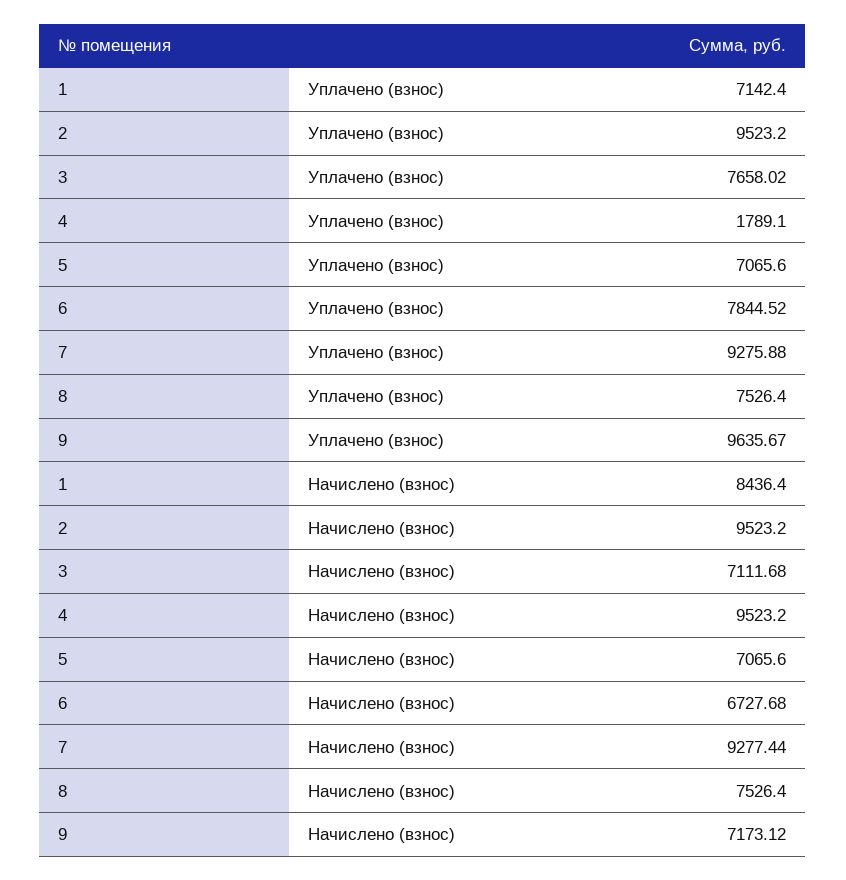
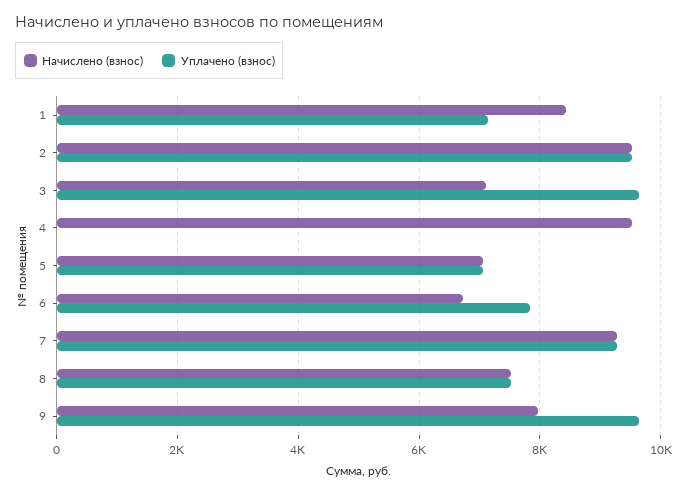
Уплачено (взнос), 3: 7658.02 -> 9600
Уплачено (взнос), 4: 1789.1 -> 0
Начислено (взнос), 9: 7173.12 -> 8000

